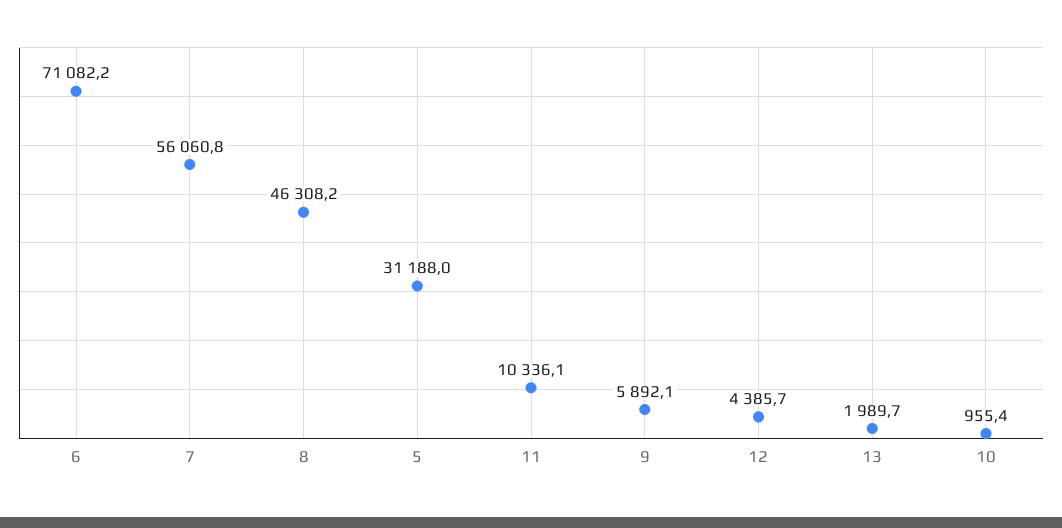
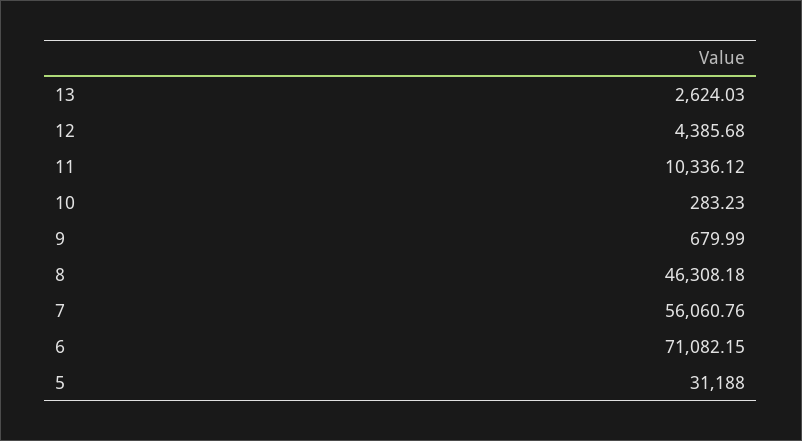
9: 5892.1 -> 679.99
13: 1989.7 -> 2624.03
10: 955.4 -> 283.23

